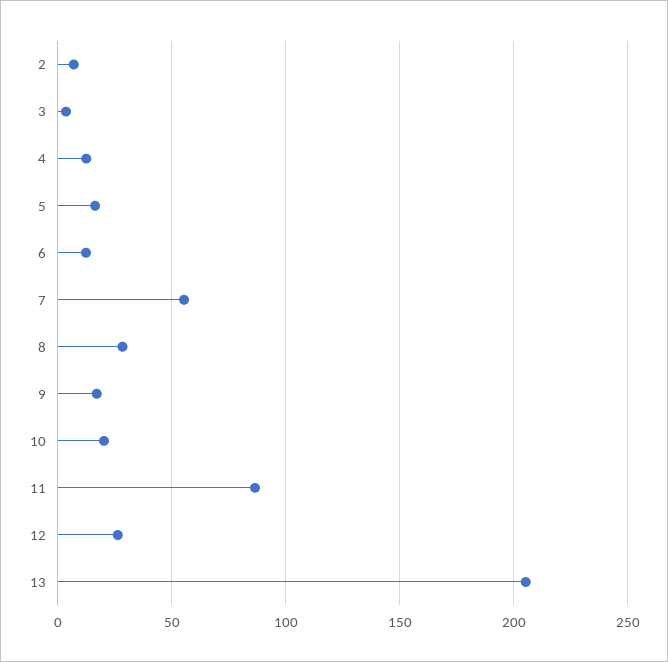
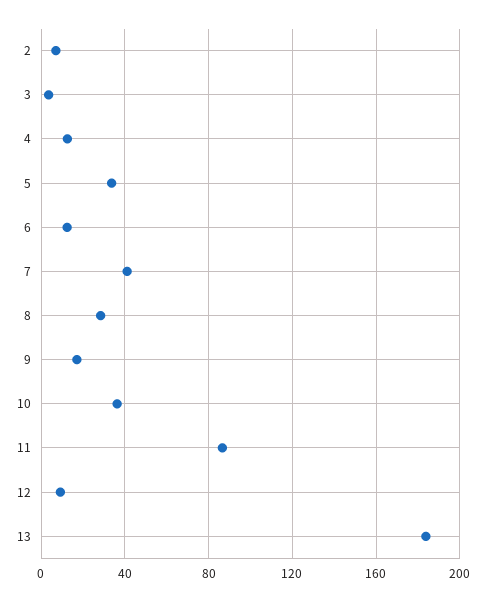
5: 15 -> 35
7: 55 -> 40
10: 20 -> 35
12: 25 -> 10
13: 205 -> 185

